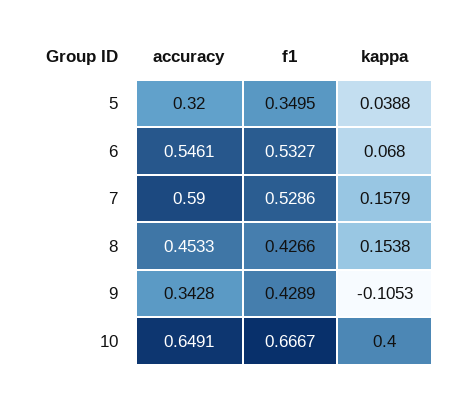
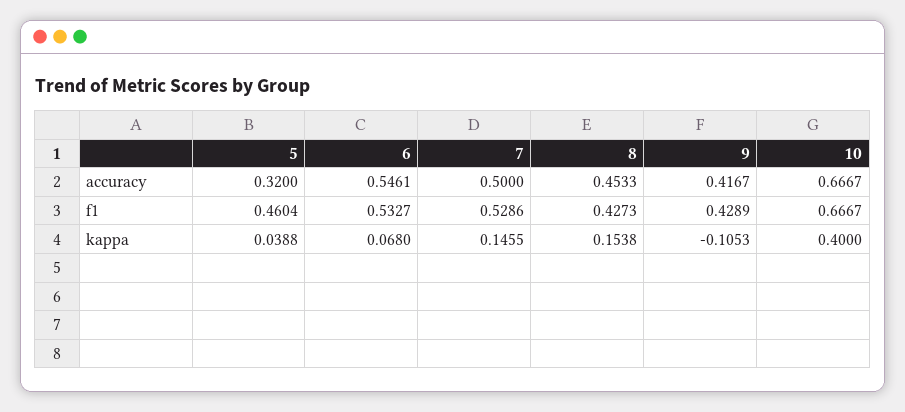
f1, 5: 0.3495 -> 0.4604
accuracy, 7: 0.59 -> 0.5
kappa, 7: 0.1579 -> 0.1455
f1, 8: 0.4266 -> 0.4273
accuracy, 9: 0.3428 -> 0.4167
accuracy, 10: 0.6491 -> 0.6667

